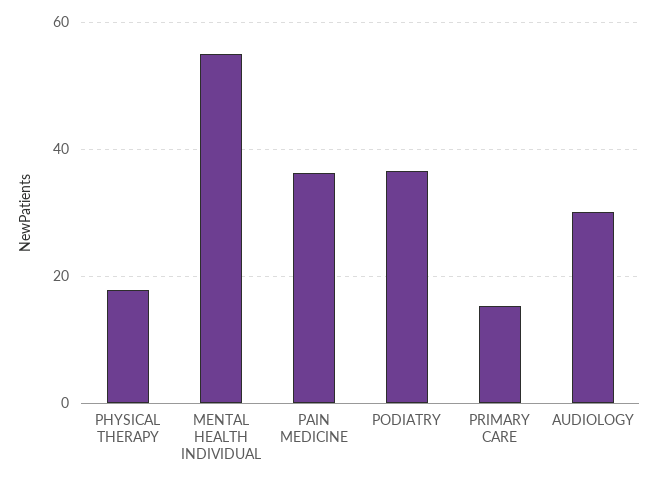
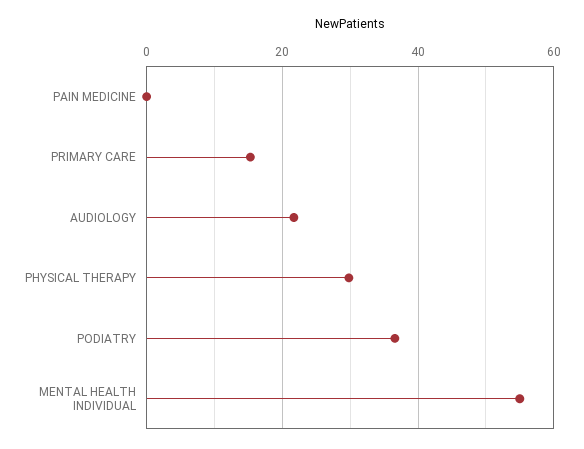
PHYSICAL THERAPY: 18 -> 30
PAIN MEDICINE: 36 -> 0
AUDIOLOGY: 30 -> 22

